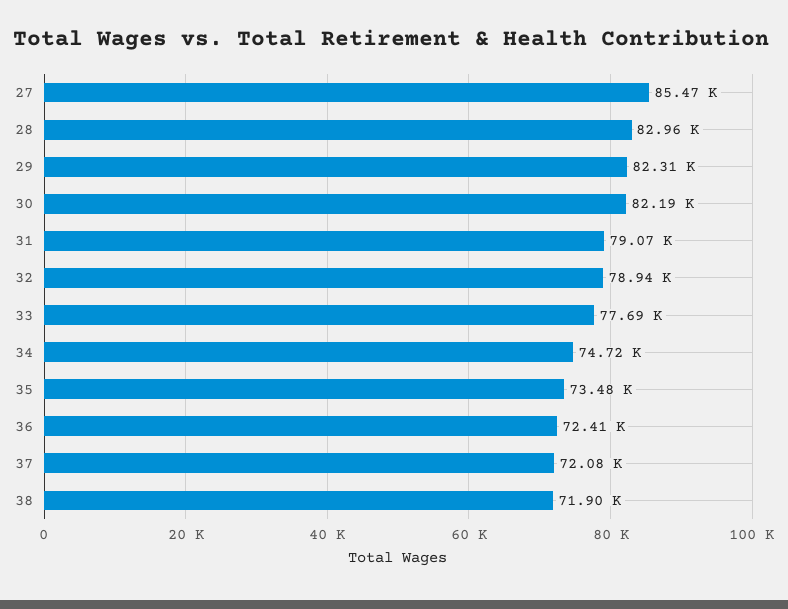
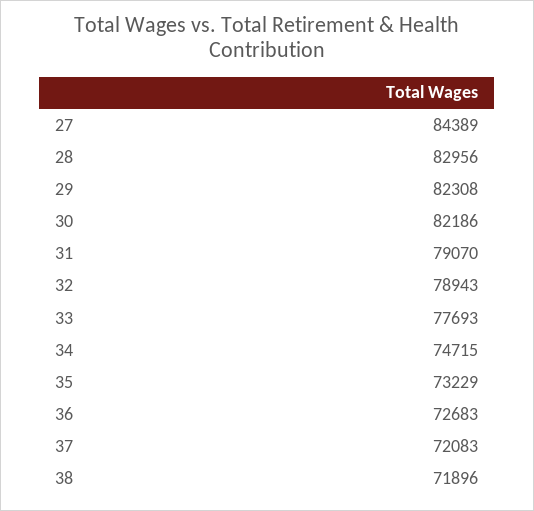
27: 85470 -> 84389
35: 73480 -> 73229
36: 72410 -> 72683

